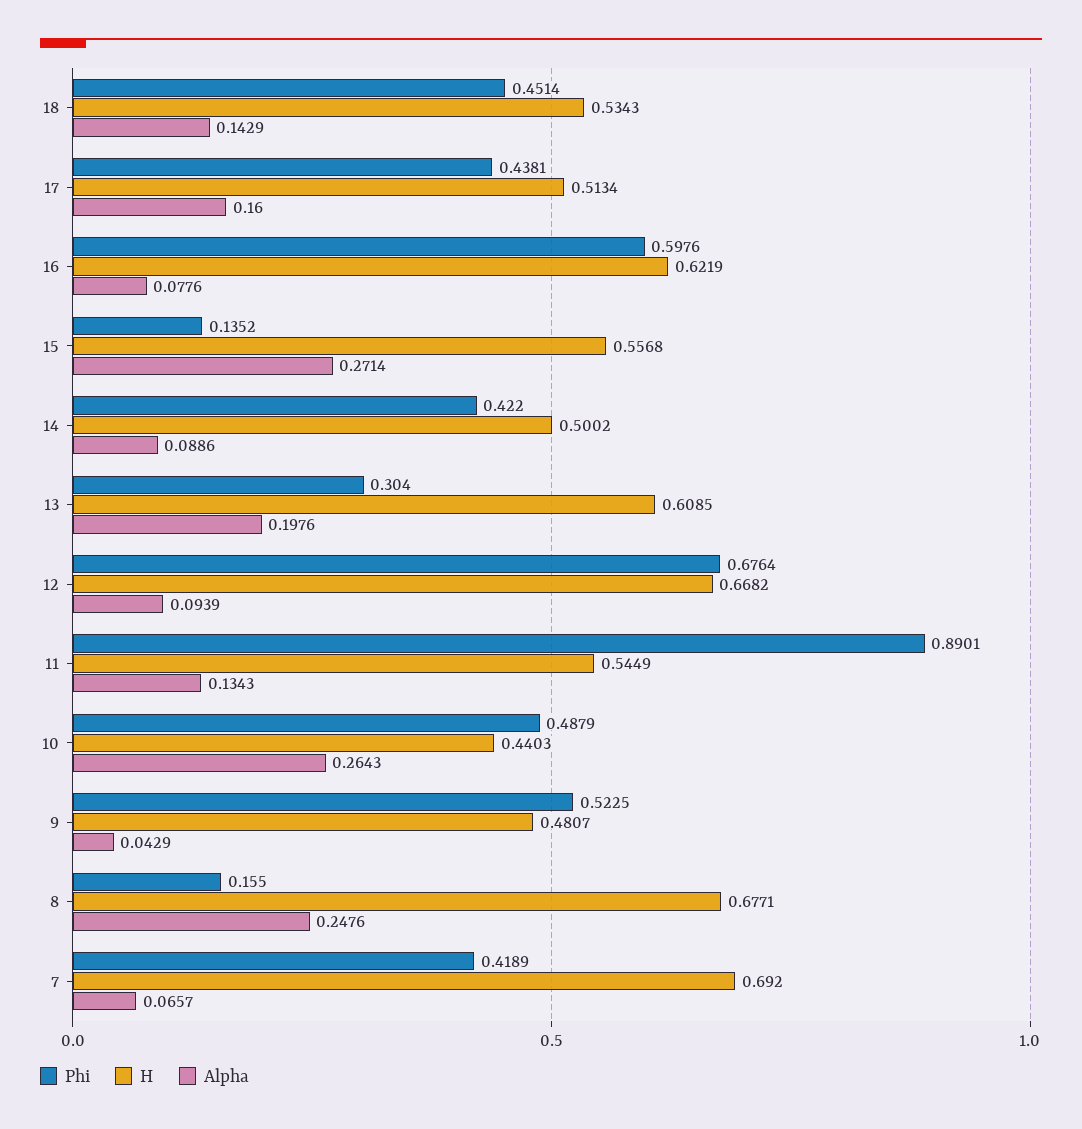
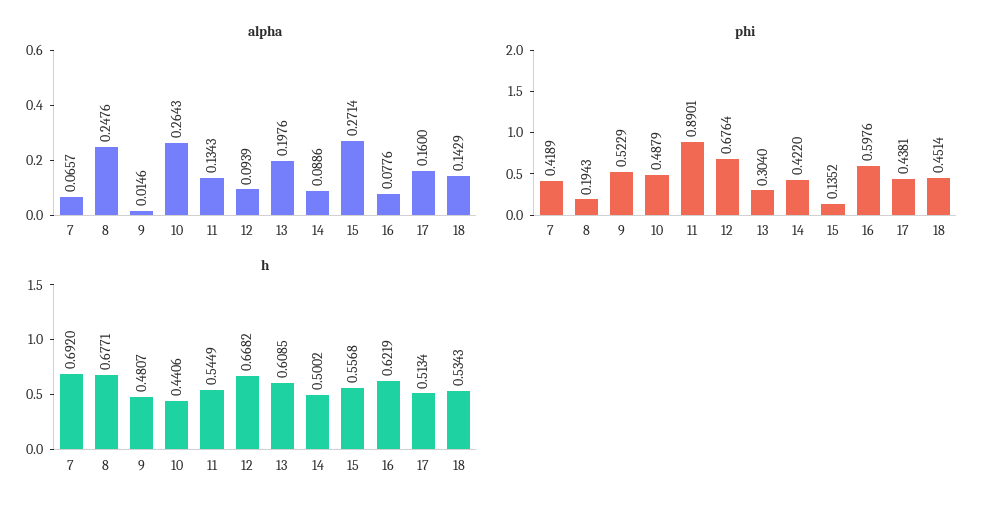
H, 10: 0.4403 -> 0.4406
Phi, 9: 0.5225 -> 0.5229
Alpha, 9: 0.0429 -> 0.0146
Phi, 8: 0.155 -> 0.1943

